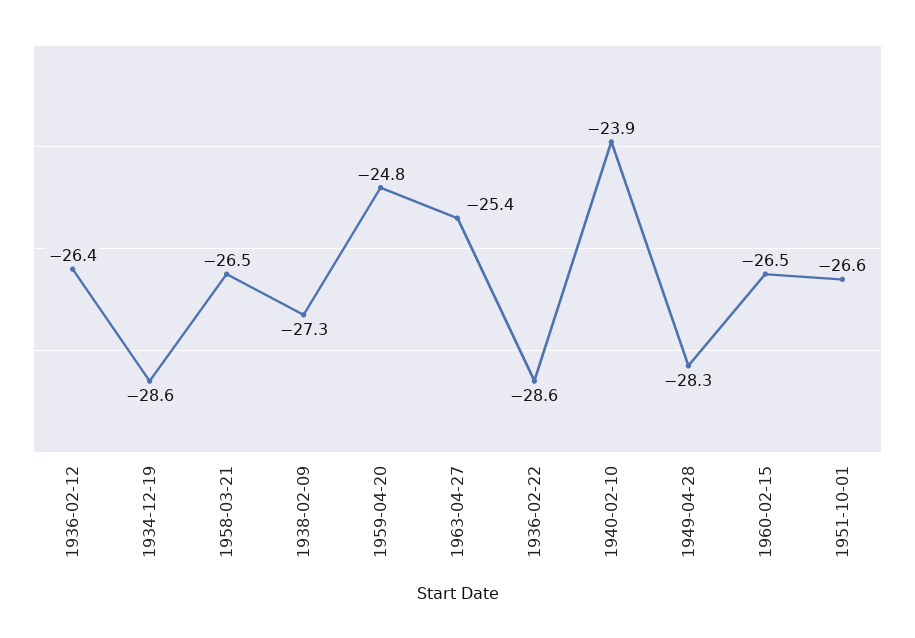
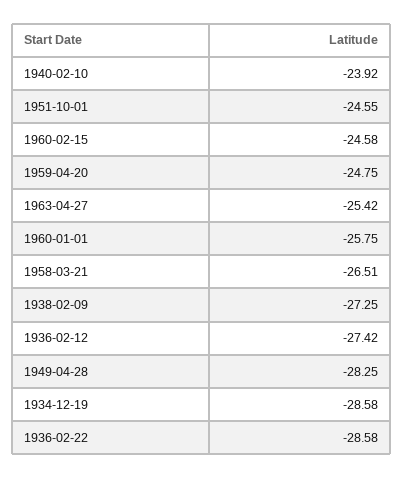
1936-02-12: -26.4 -> -27.42
1960-02-15: -26.5 -> -24.58
1951-10-01: -26.6 -> -24.55
1960-01-01: none -> -25.75

